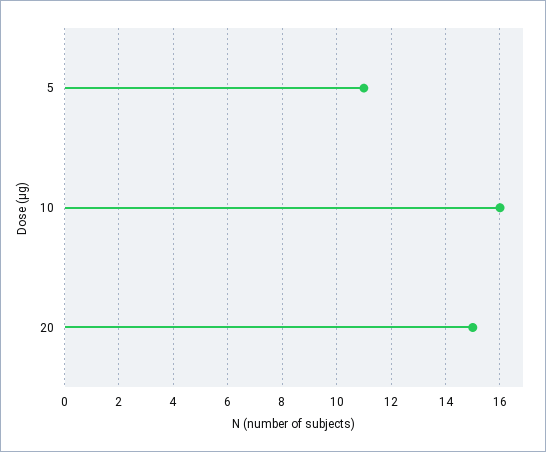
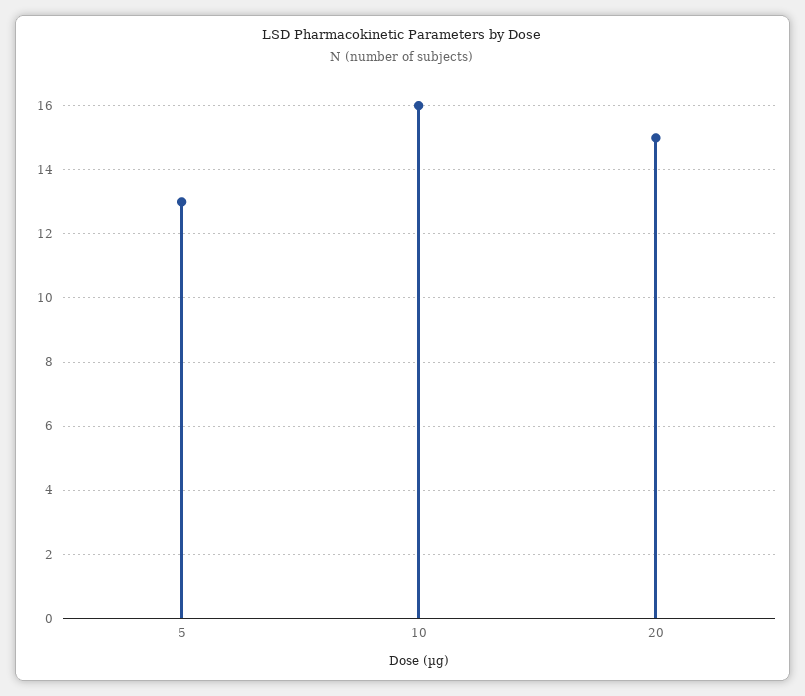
5: 11 -> 13

